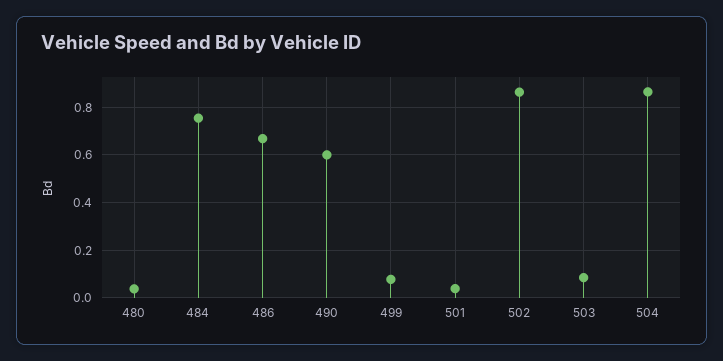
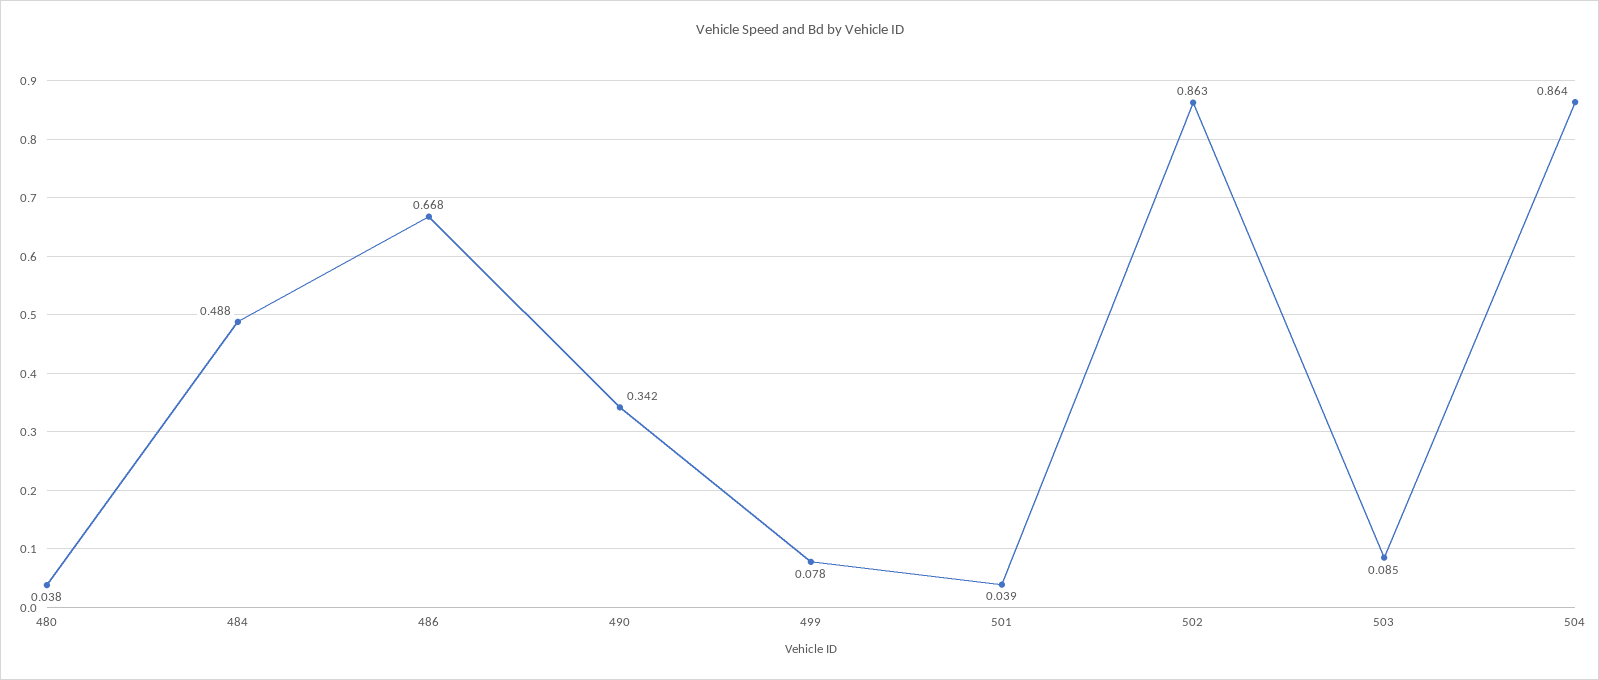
484: 0.75 -> 0.488
490: 0.6 -> 0.342

